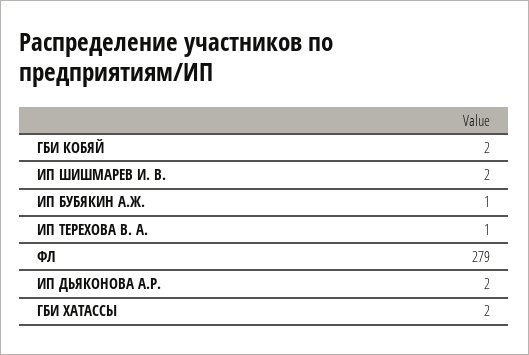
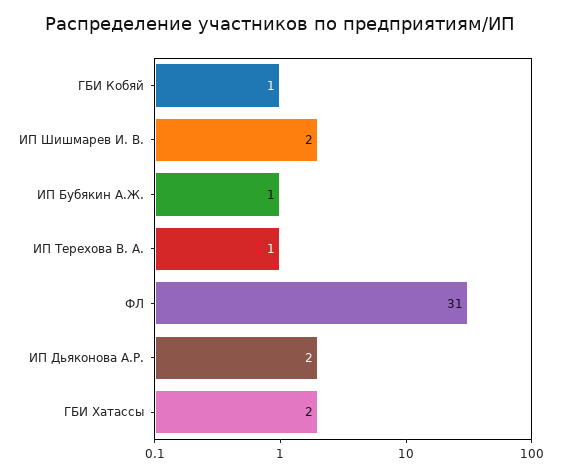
ГБИ КОБЯЙ: 2 -> 1
ФЛ: 279 -> 31

